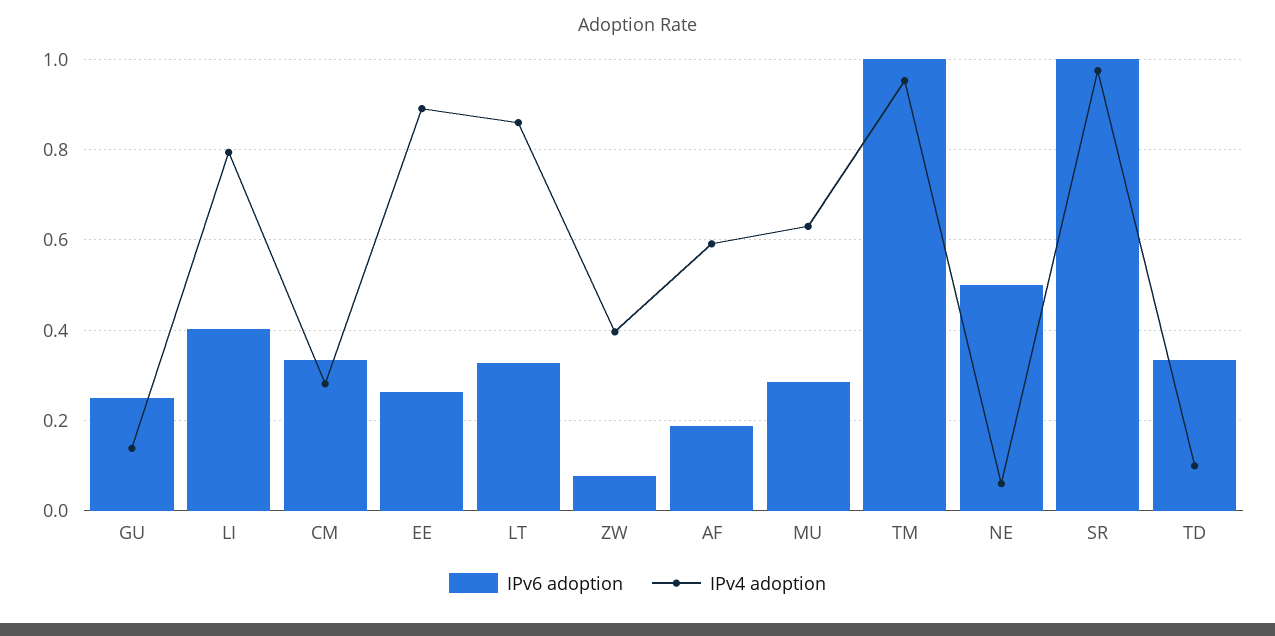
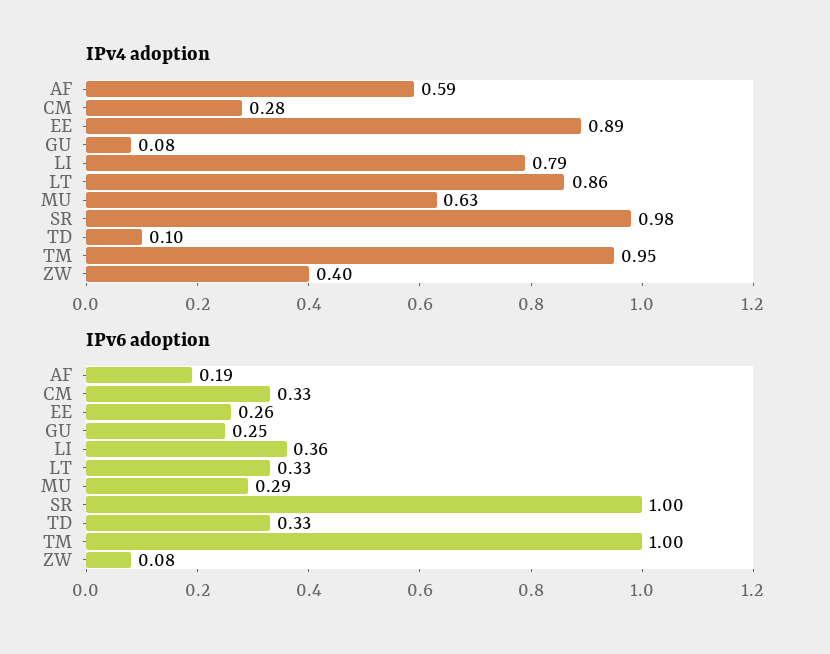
IPv4 adoption, GU: 0.14 -> 0.08
IPv6 adoption, LI: 0.4 -> 0.36
IPv6 adoption, NE: 0.5 -> none
IPv4 adoption, NE: 0.06 -> none

